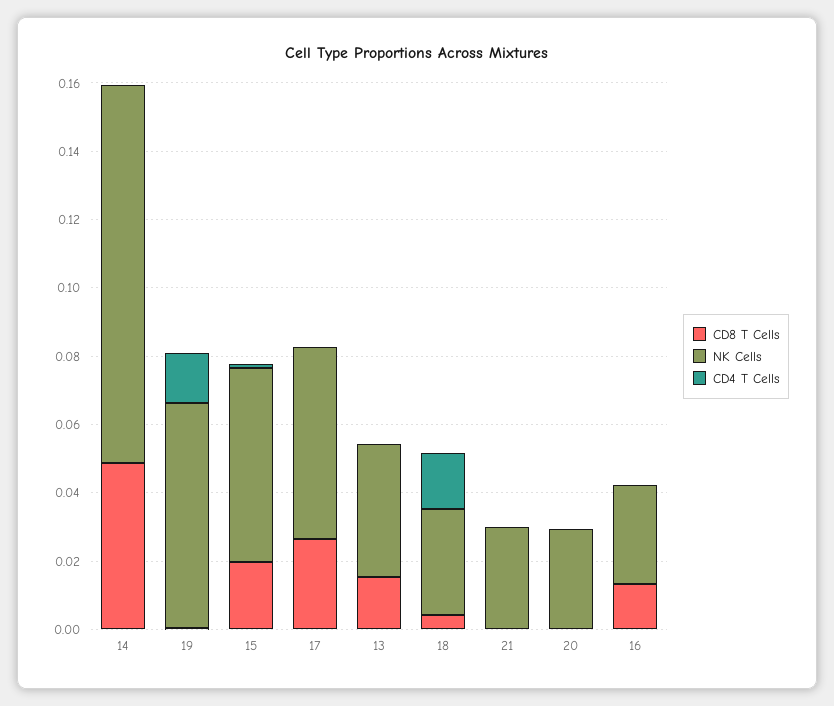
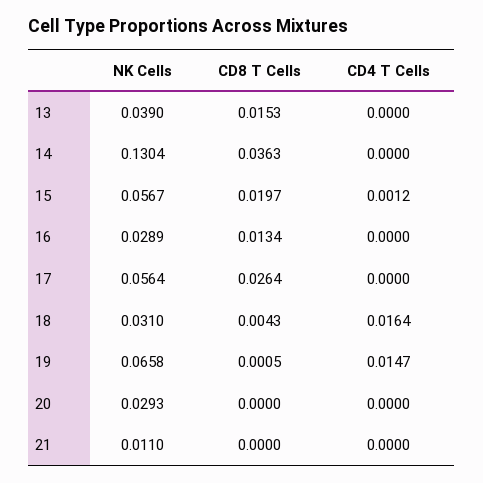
CD8 T Cells, 14: 0.05 -> 0.0363
NK Cells, 14: 0.11 -> 0.1304
NK Cells, 21: 0.03 -> 0.011

